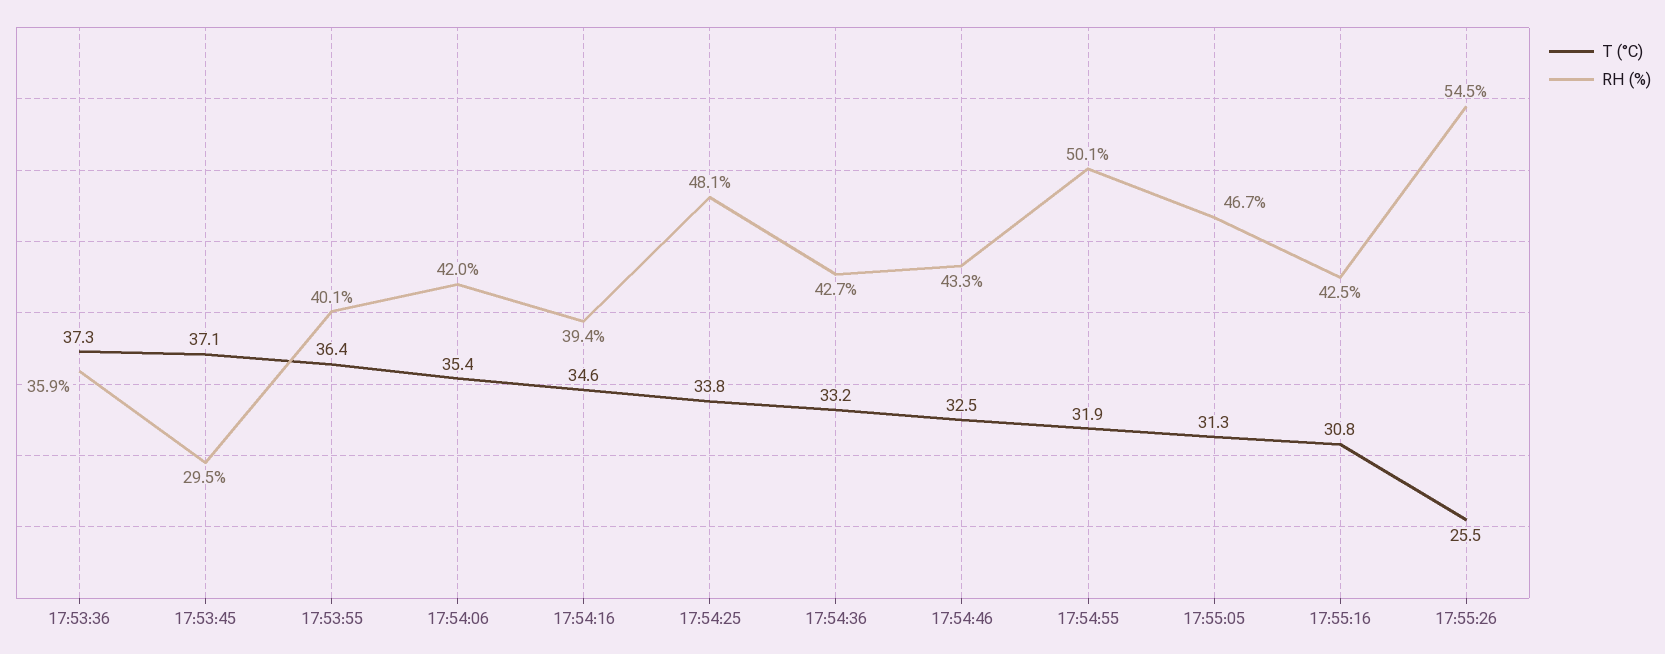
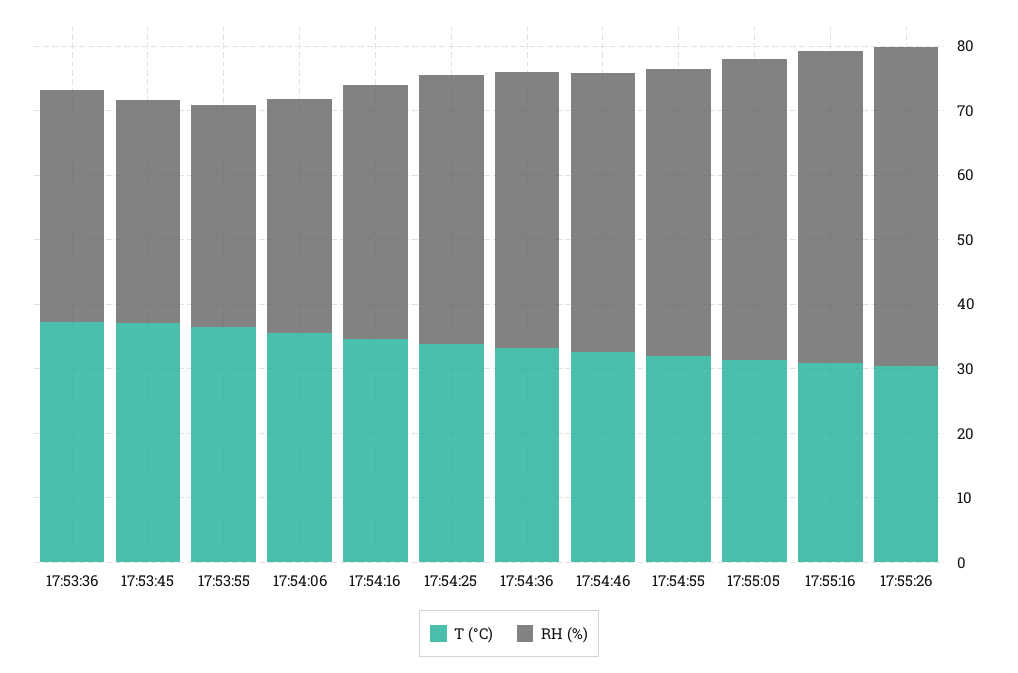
RH (%), 17:53:45: 29.5 -> 34
RH (%), 17:53:55: 40.1 -> 34
RH (%), 17:54:06: 42 -> 36
RH (%), 17:54:25: 48.1 -> 42
RH (%), 17:54:55: 50.1 -> 44
RH (%), 17:55:16: 42.5 -> 48
T (°C), 17:55:26: 25.5 -> 30
RH (%), 17:55:26: 54.5 -> 50

